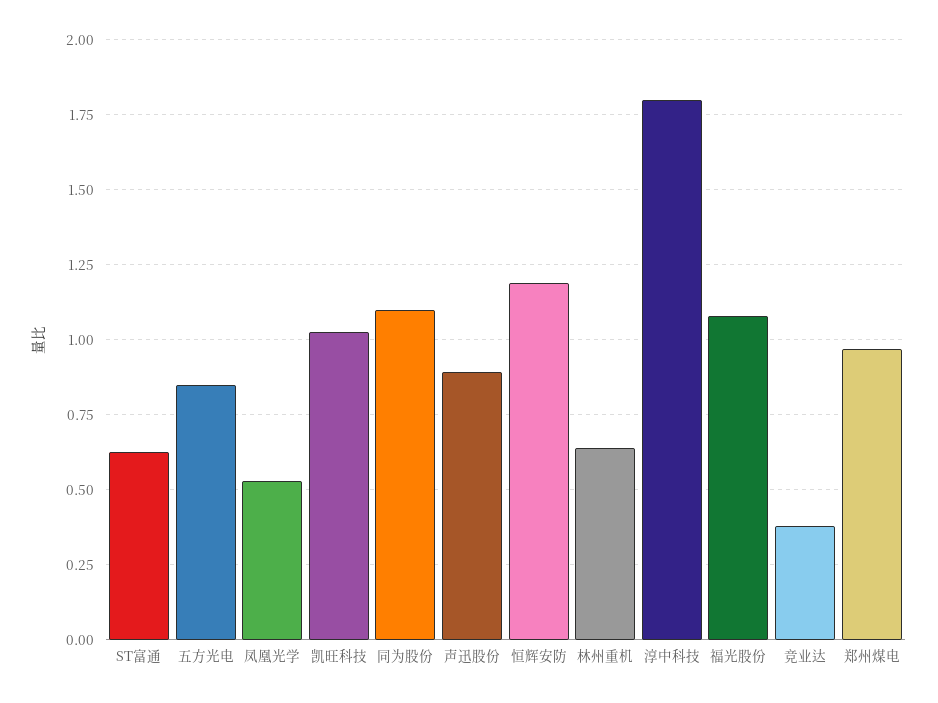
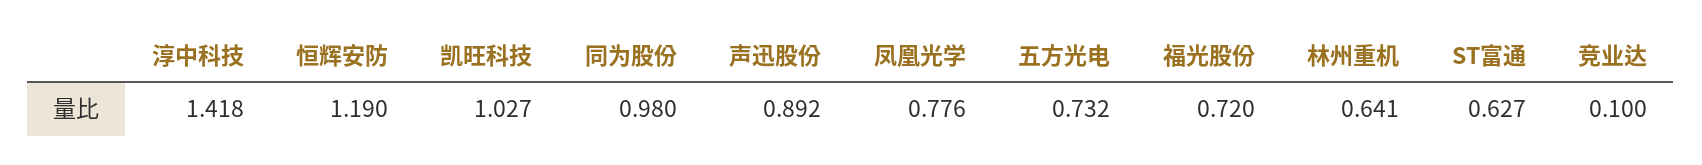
五方光电: 0.85 -> 0.732
凤凰光学: 0.525 -> 0.776
同为股份: 1.1 -> 0.98
淳中科技: 1.8 -> 1.418
福光股份: 1.075 -> 0.72
竞业达: 0.375 -> 0.1
郑州煤电: 0.975 -> none

